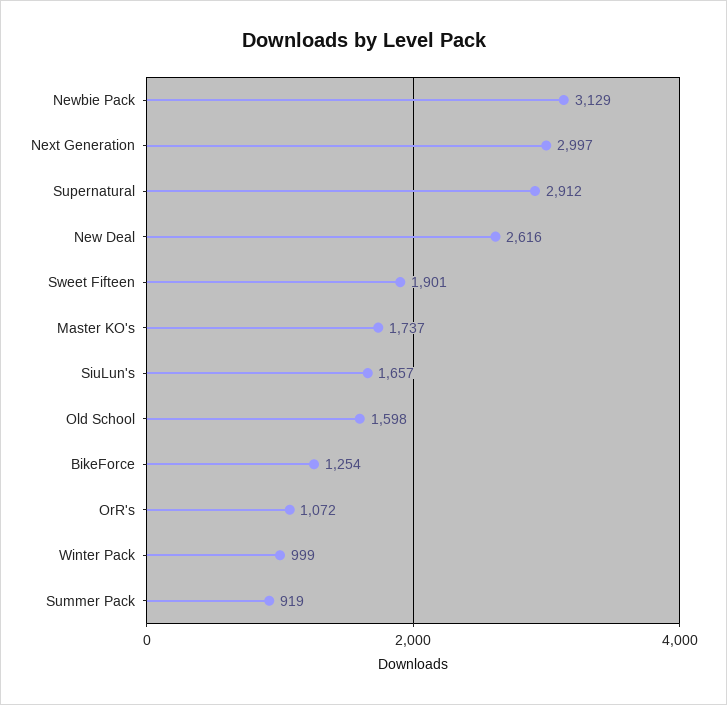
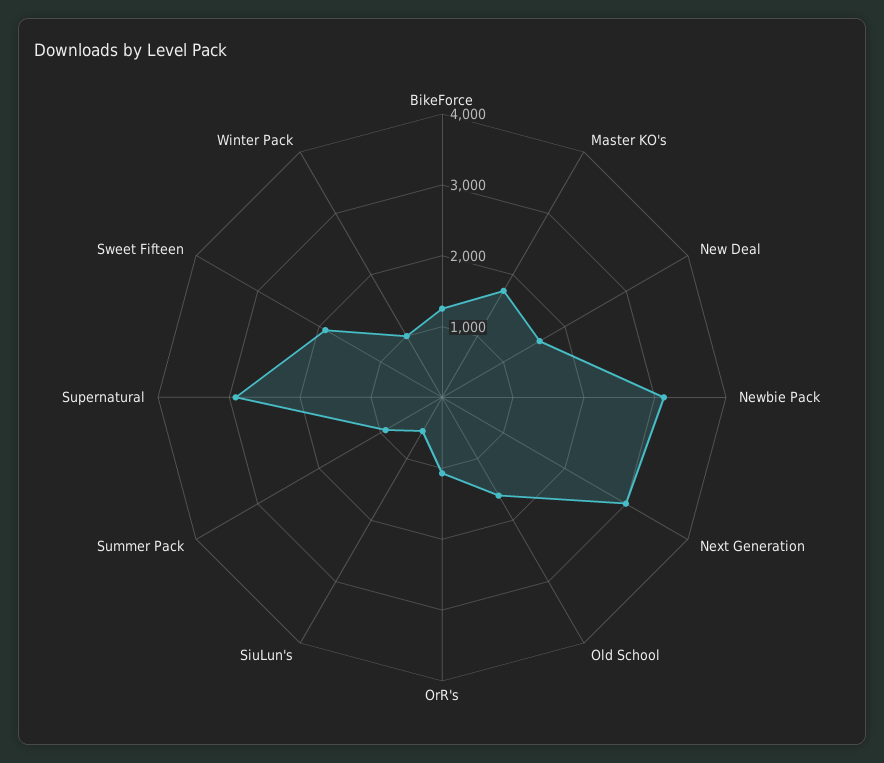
New Deal: 2616 -> 1600
SiuLun's: 1657 -> 600

